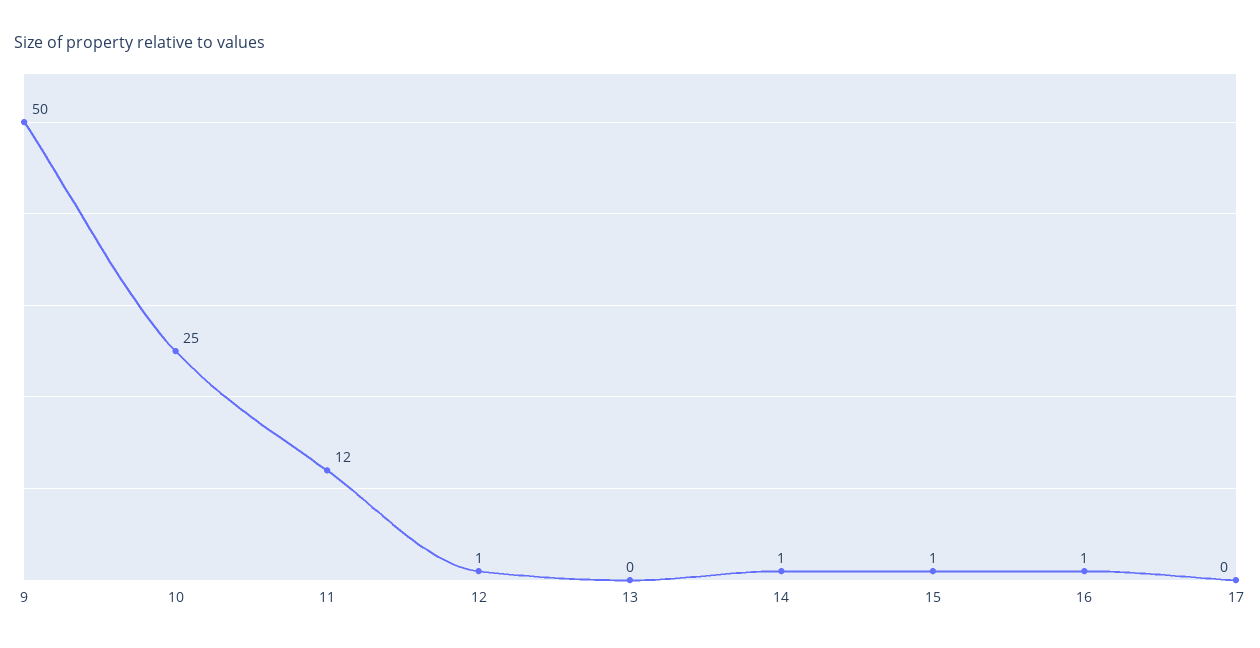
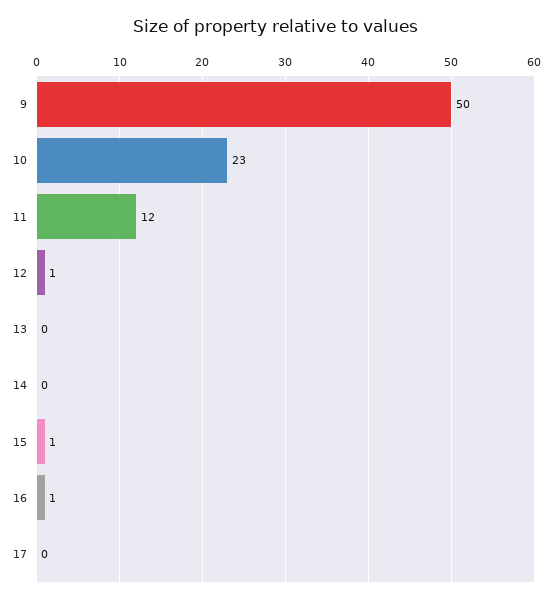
10: 25 -> 23
14: 1 -> 0

